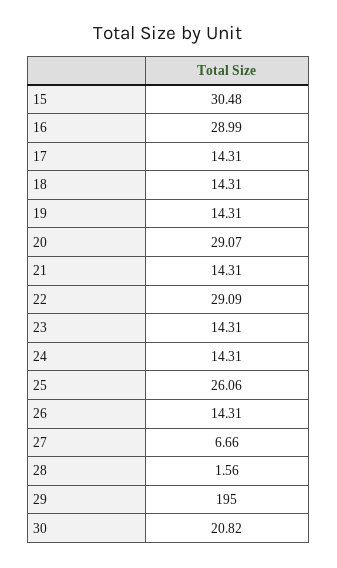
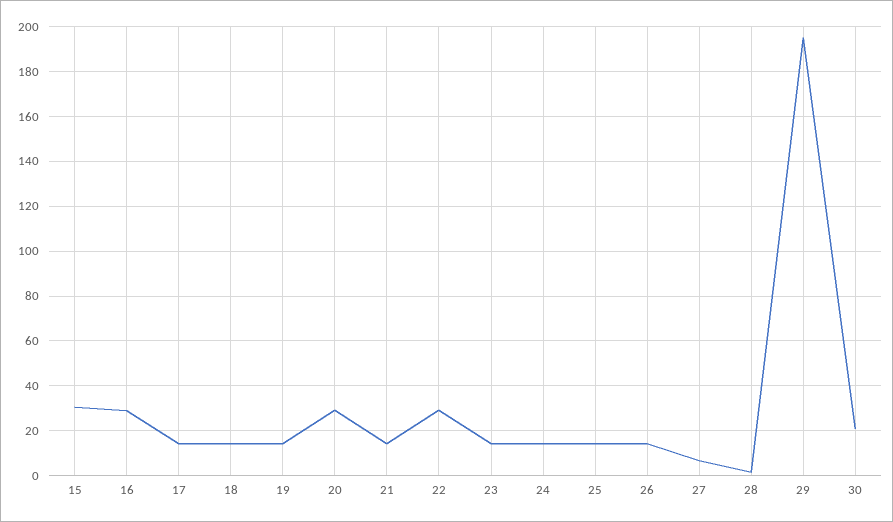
25: 26.06 -> 15

